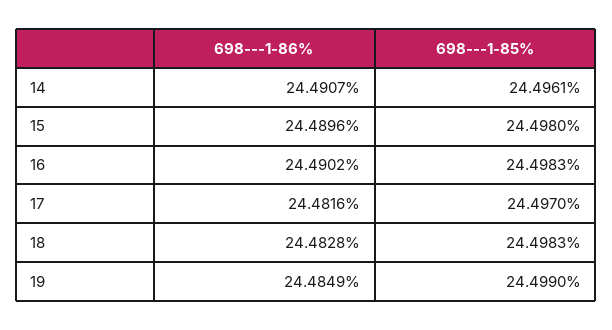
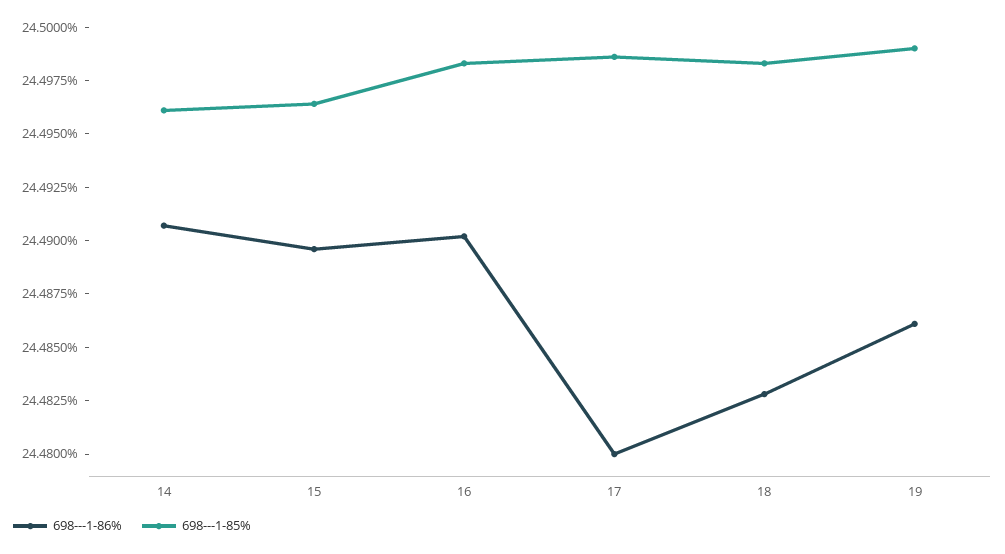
698---1-85%, 15: 24.498 -> 24.4965
698---1-86%, 17: 24.4816 -> 24.48
698---1-85%, 17: 24.497 -> 24.4985
698---1-86%, 19: 24.4849 -> 24.486

